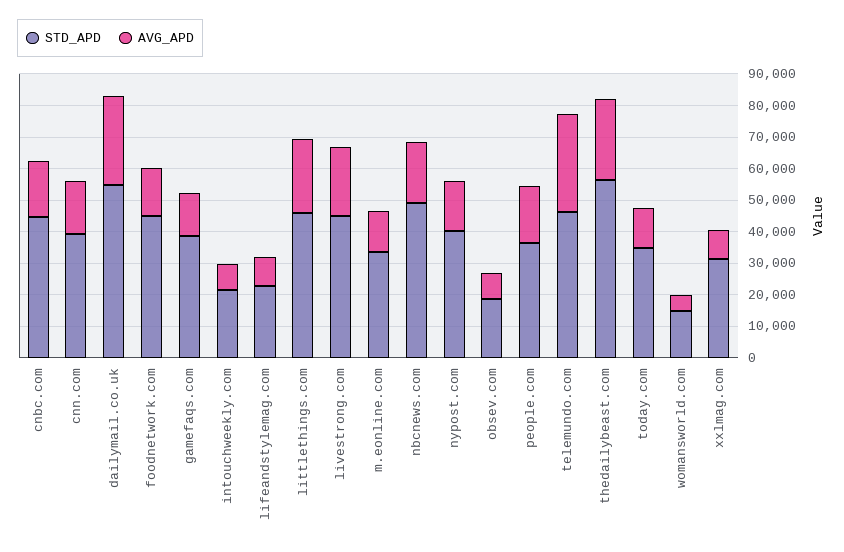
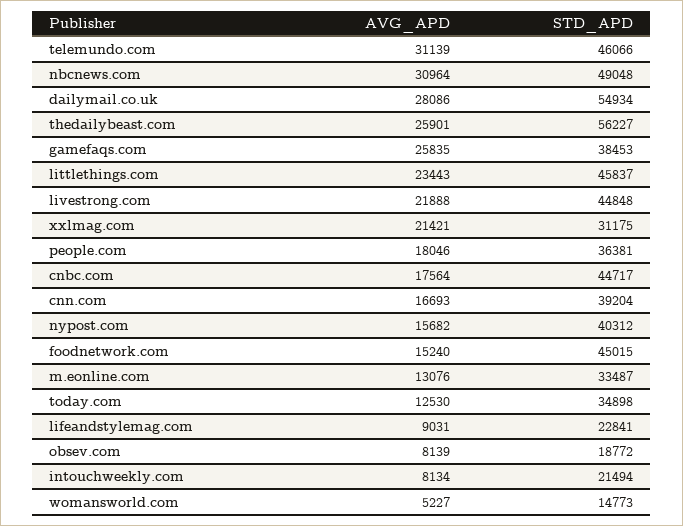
AVG_APD, gamefaqs.com: 15000 -> 25835
AVG_APD, nbcnews.com: 20000 -> 30964
AVG_APD, xxlmag.com: 10000 -> 21421

